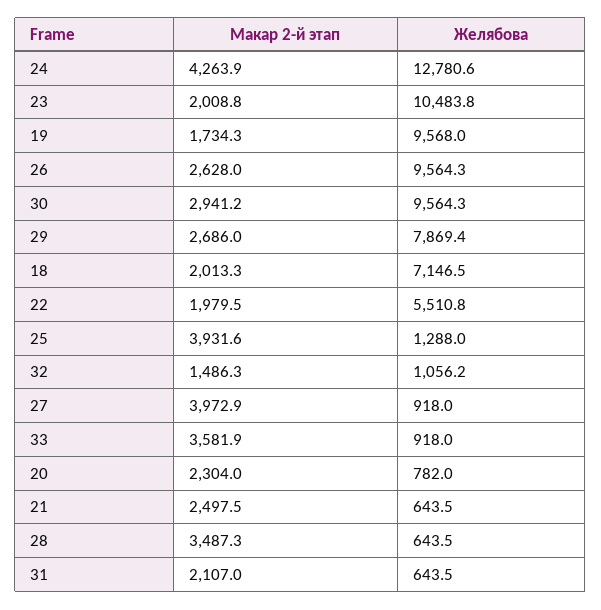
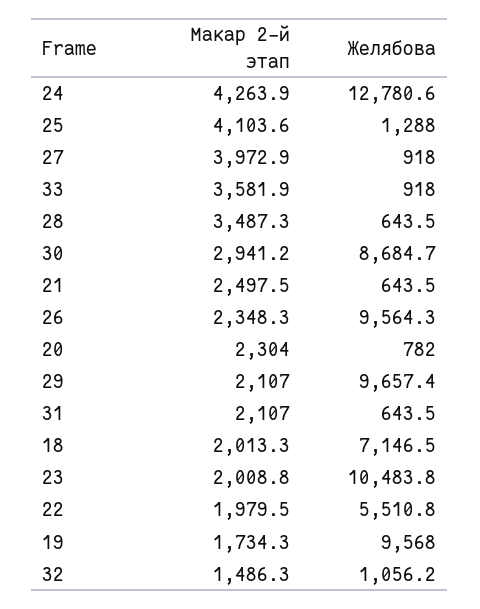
Макар 2-й этап, 26: 2628 -> 2348.3
Желябова, 30: 9564.3 -> 8684.7
Макар 2-й этап, 29: 2686 -> 2107
Желябова, 29: 7869.4 -> 9657.4
Макар 2-й этап, 25: 3931.6 -> 4103.6

